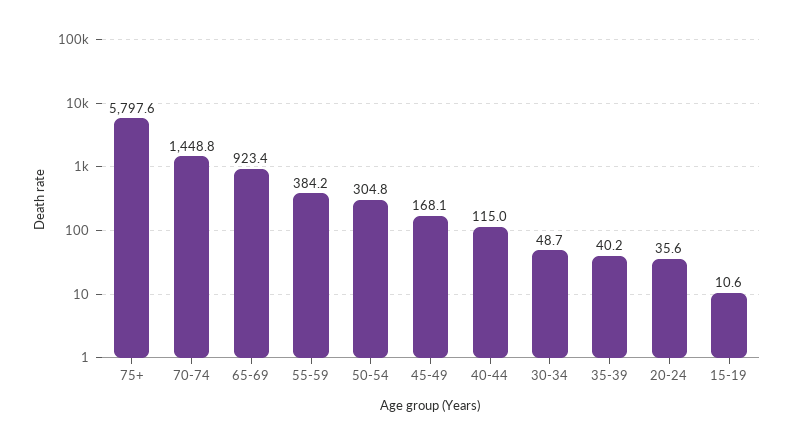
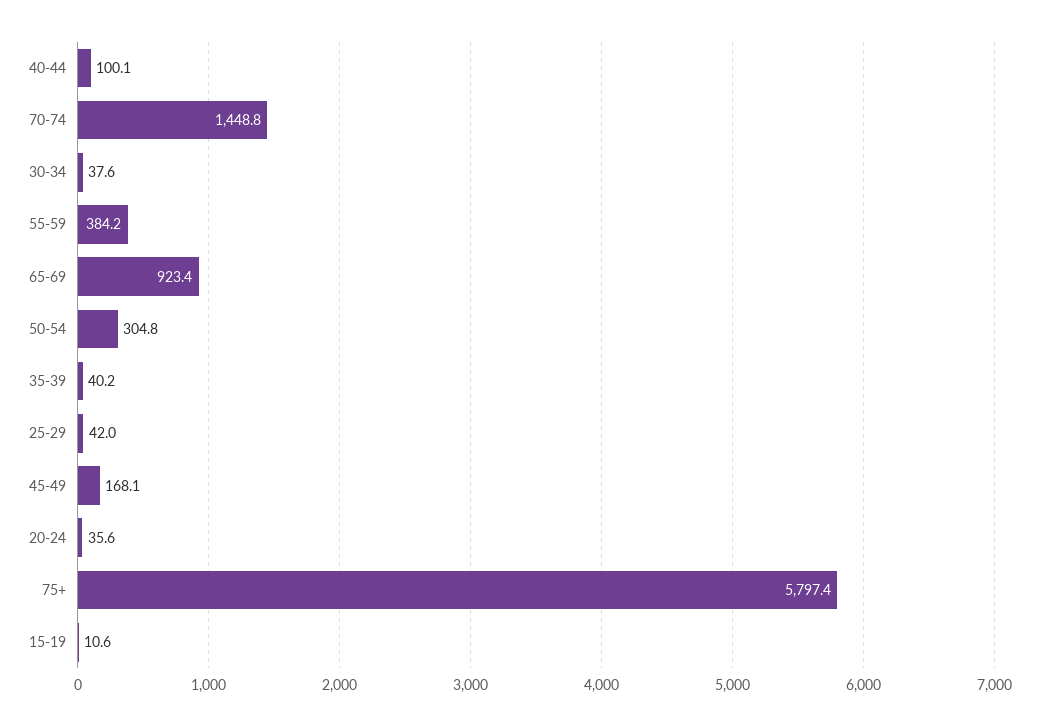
75+: 5797.6 -> 5797.4
40-44: 115 -> 100.1
30-34: 48.7 -> 37.6
25-29: none -> 42

